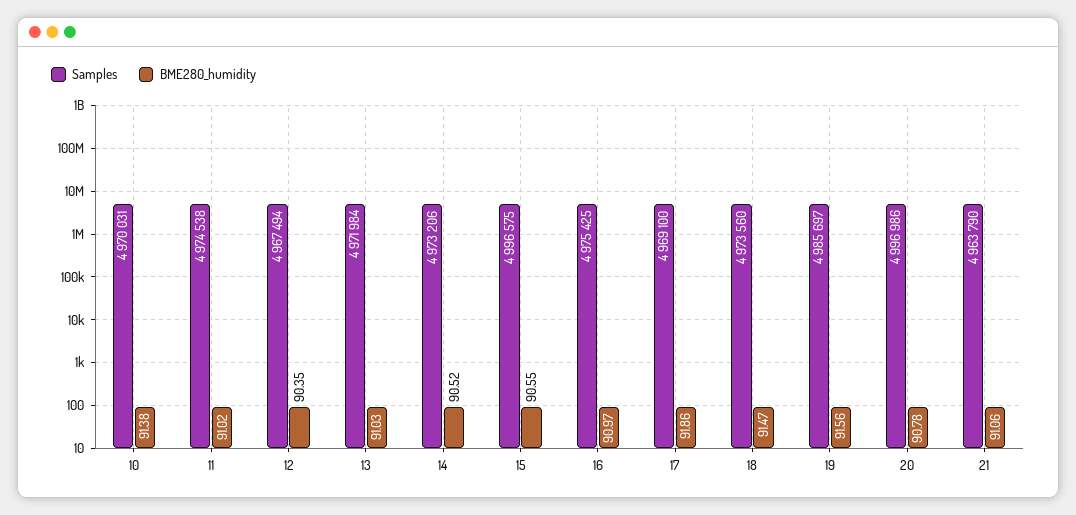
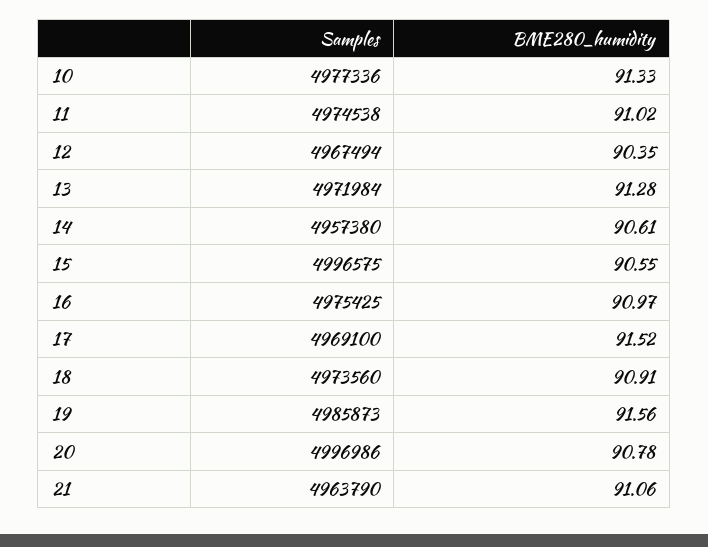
Samples, 10: 4970031 -> 4977336
BME280_humidity, 10: 91.38 -> 91.33
BME280_humidity, 13: 91.03 -> 91.28
Samples, 14: 4973206 -> 4957380
BME280_humidity, 14: 90.52 -> 90.61
BME280_humidity, 17: 91.86 -> 91.52
BME280_humidity, 18: 91.47 -> 90.91
Samples, 19: 4985697 -> 4985873

